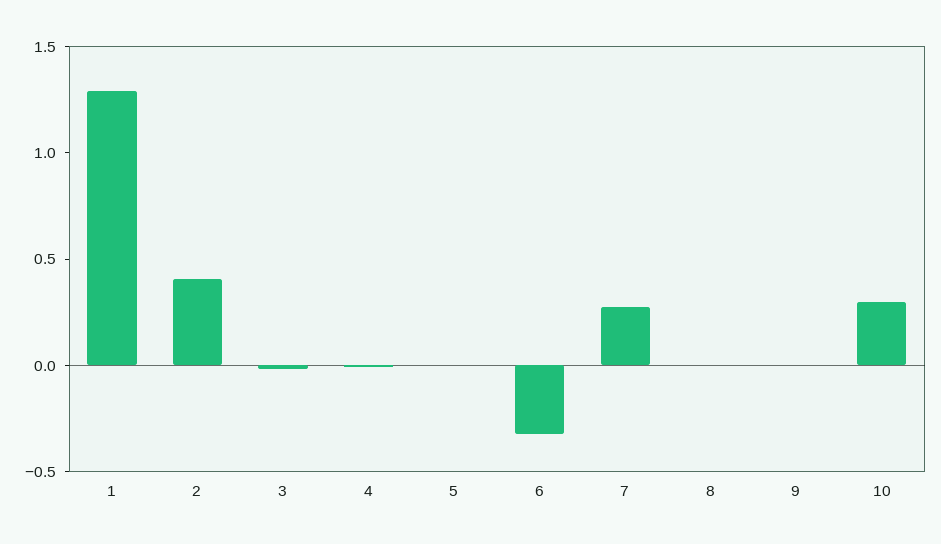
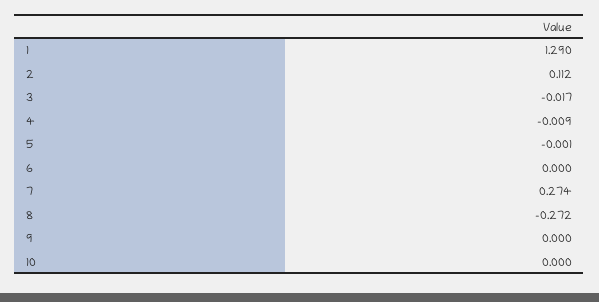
2: 0.4 -> 0.112
6: -0.3 -> 0
8: 0 -> -0.272
10: 0.3 -> 0

